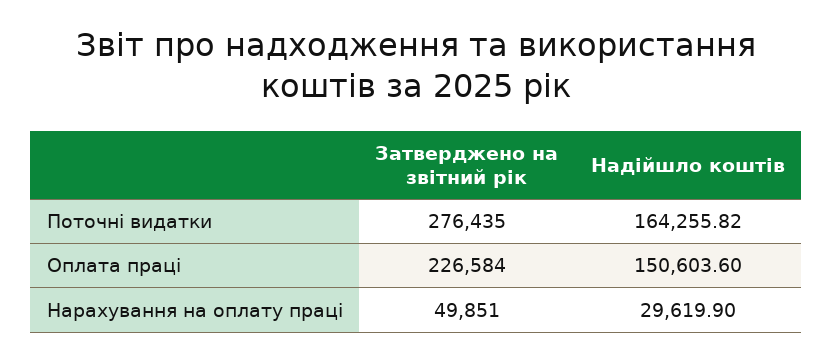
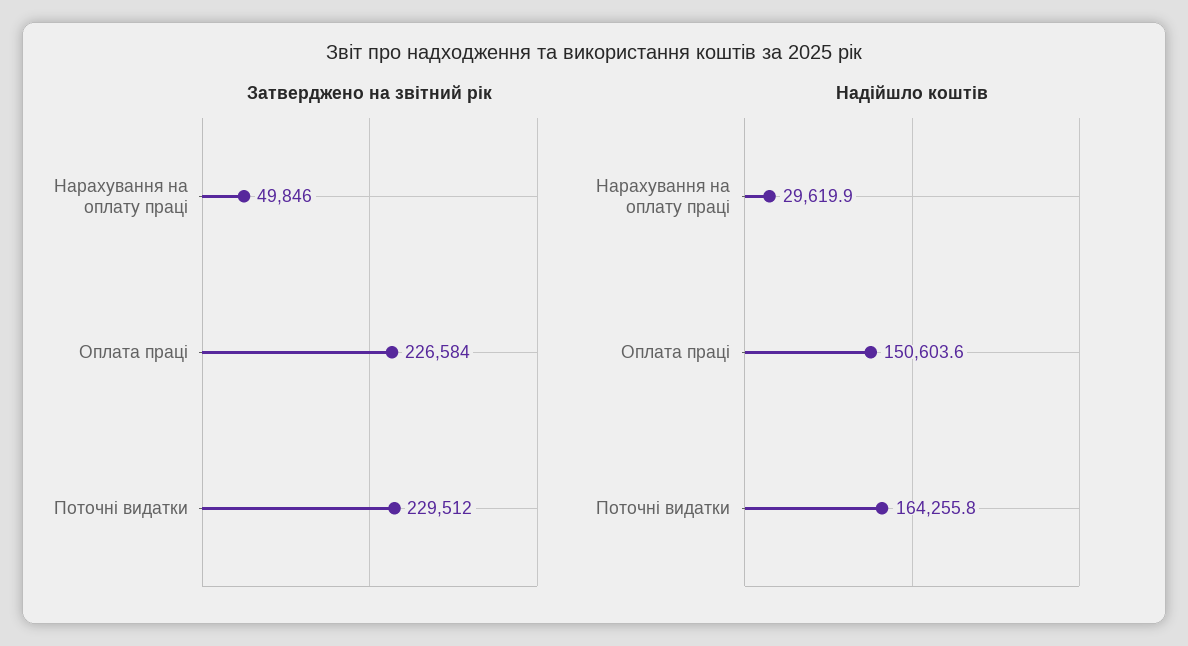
Затверджено на звітний рік, Поточні видатки: 276435 -> 229512
Затверджено на звітний рік, Нарахування на оплату праці: 49851 -> 49846

